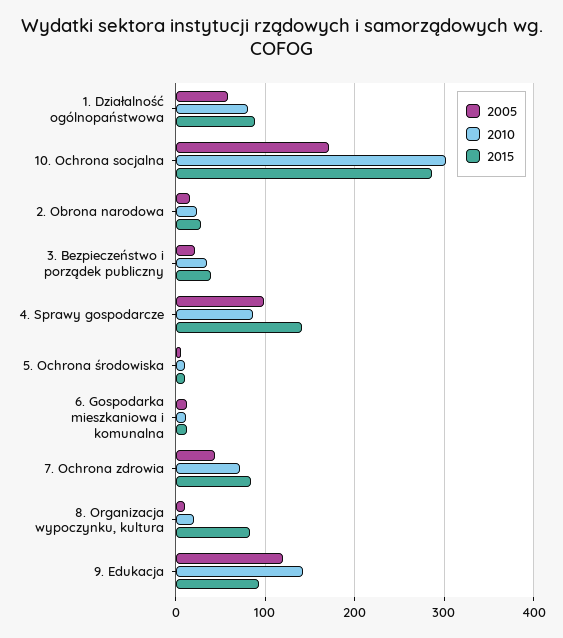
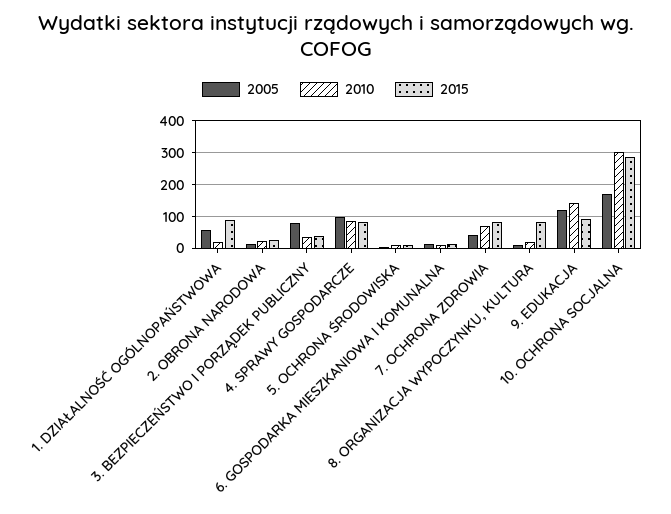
2010, 1. Działalność ogólnopaństwowa: 80 -> 20
2005, 3. Bezpieczeństwo i porządek publiczny: 20 -> 80
2015, 4. Sprawy gospodarcze: 140 -> 80

